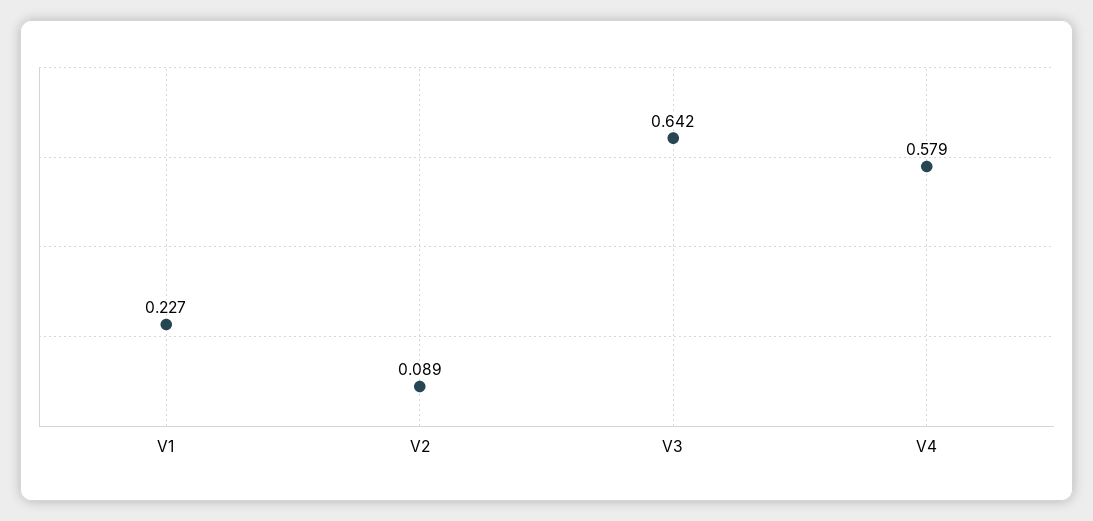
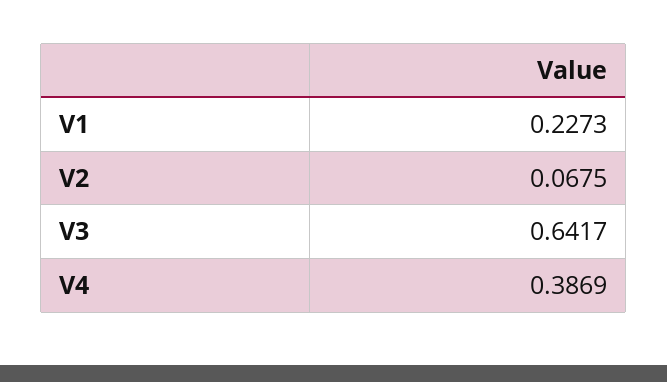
V2: 0.089 -> 0.0675
V4: 0.579 -> 0.3869

